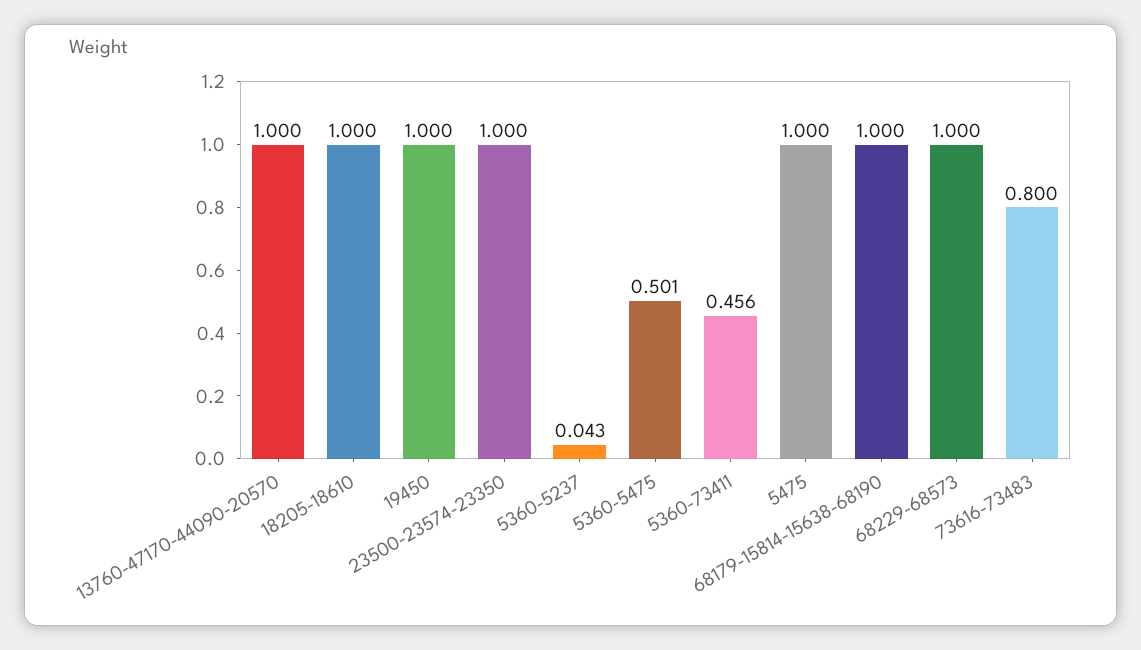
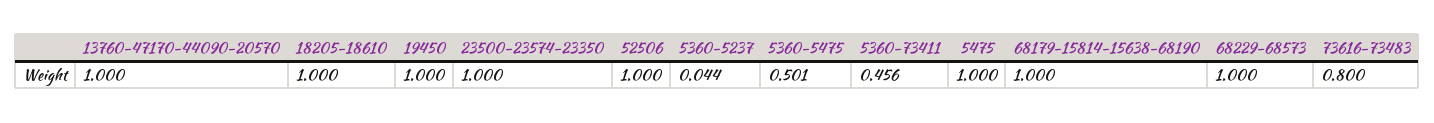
5360-5237: 0.043 -> 0.044
52506: none -> 1

